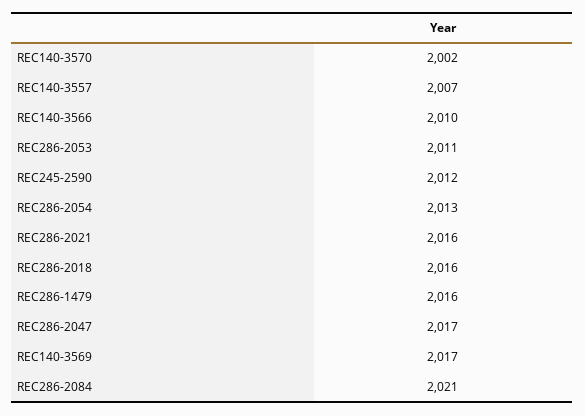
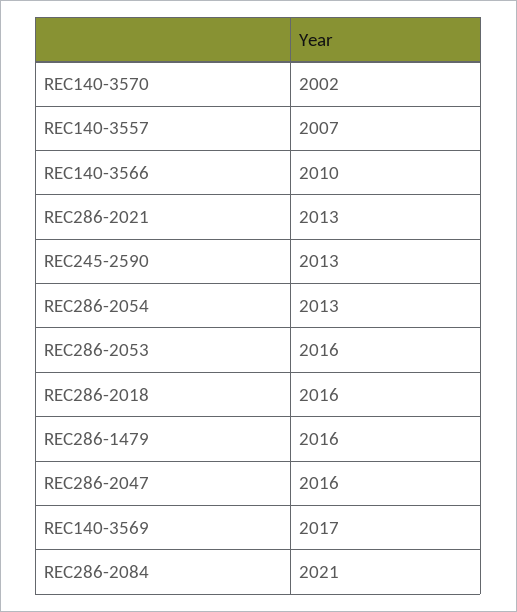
REC286-2053: 2011 -> 2016
REC245-2590: 2012 -> 2013
REC286-2021: 2016 -> 2013
REC286-2047: 2017 -> 2016

